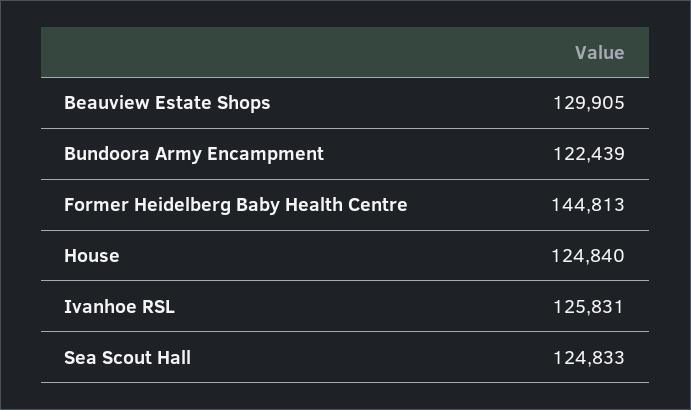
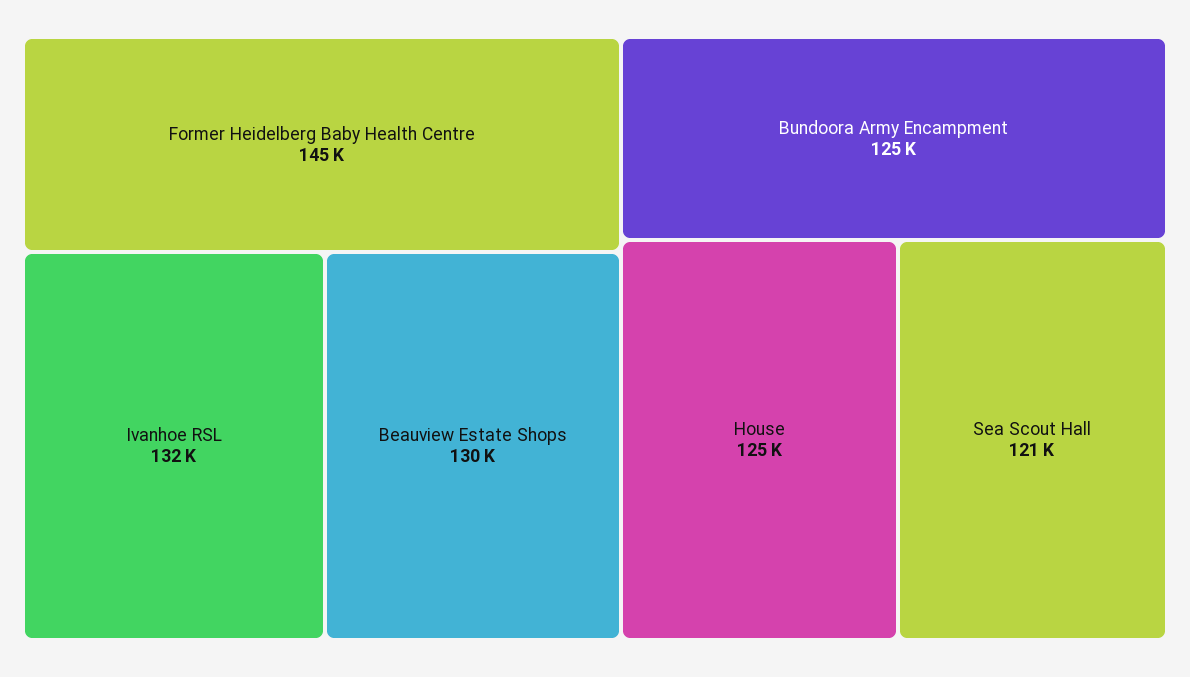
Bundoora Army Encampment: 122439 -> 125000
Ivanhoe RSL: 125831 -> 132000
Sea Scout Hall: 124833 -> 121000

